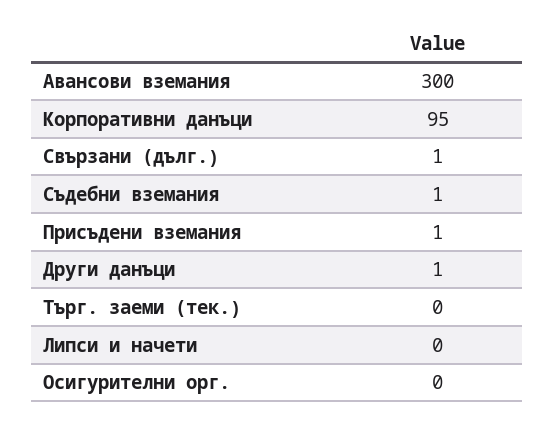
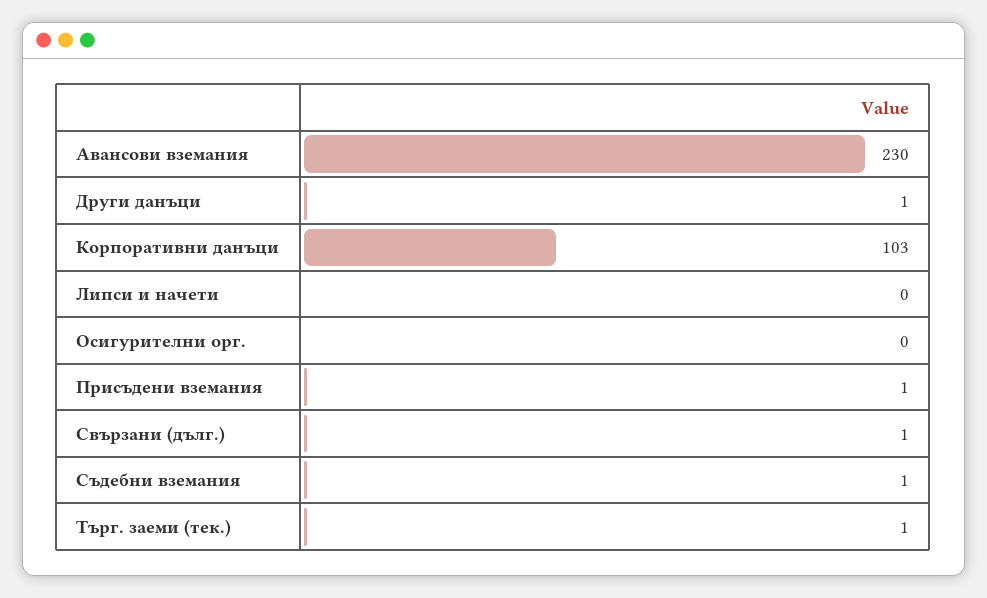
Авансови вземания: 300 -> 230
Корпоративни данъци: 95 -> 103
Търг. заеми (тек.): 0 -> 1

